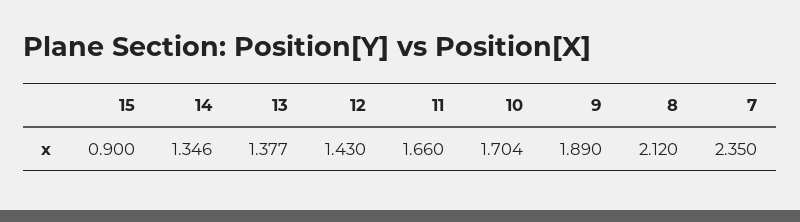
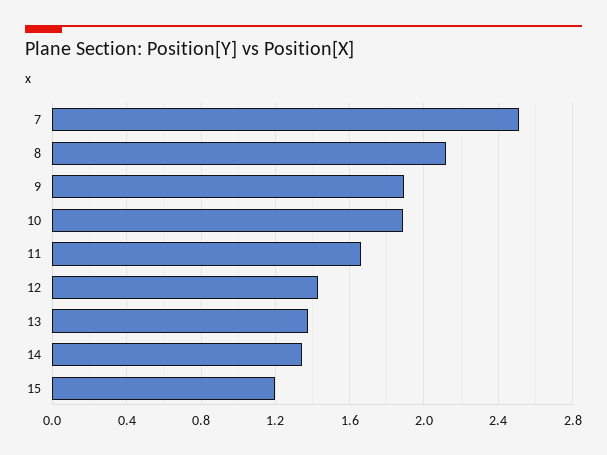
15: 0.9 -> 1.2
10: 1.704 -> 1.9
7: 2.35 -> 2.5

